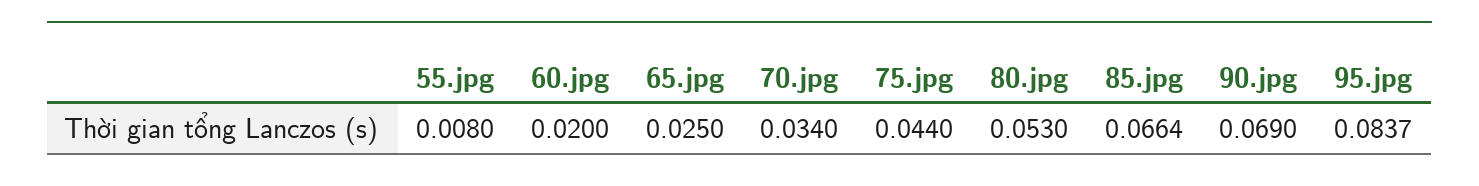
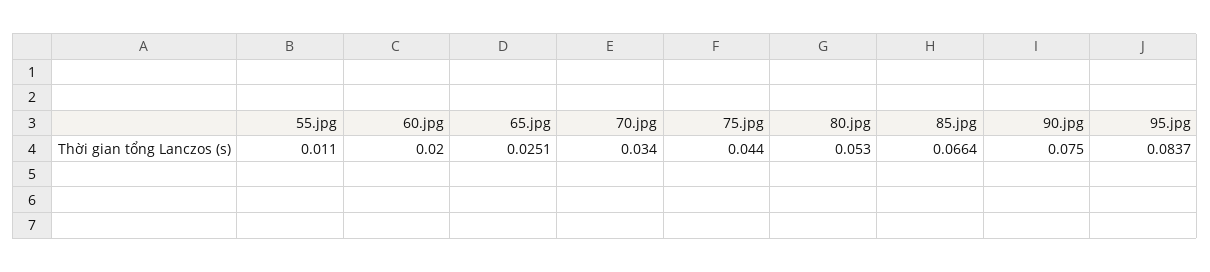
55.jpg: 0.008 -> 0.011
65.jpg: 0.025 -> 0.0251
90.jpg: 0.069 -> 0.075

